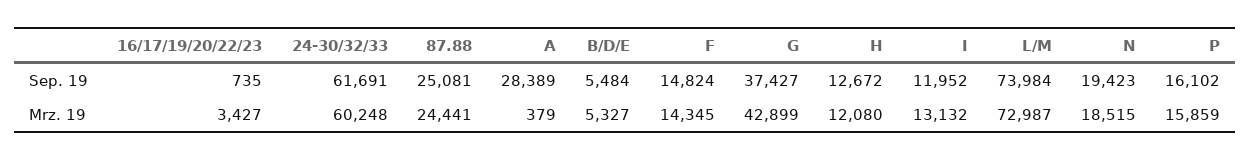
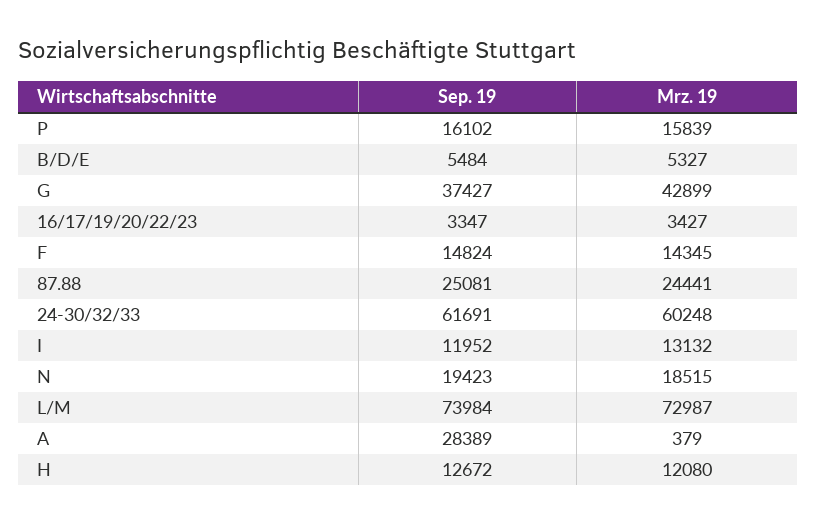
16/17/19/20/22/23, Sep. 19: 735 -> 3347
P, Mrz. 19: 15859 -> 15839

